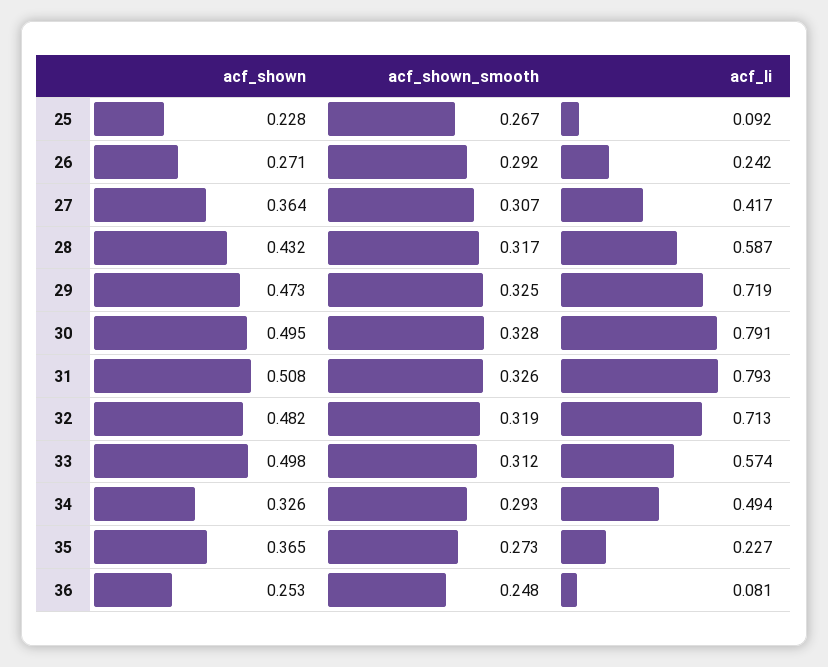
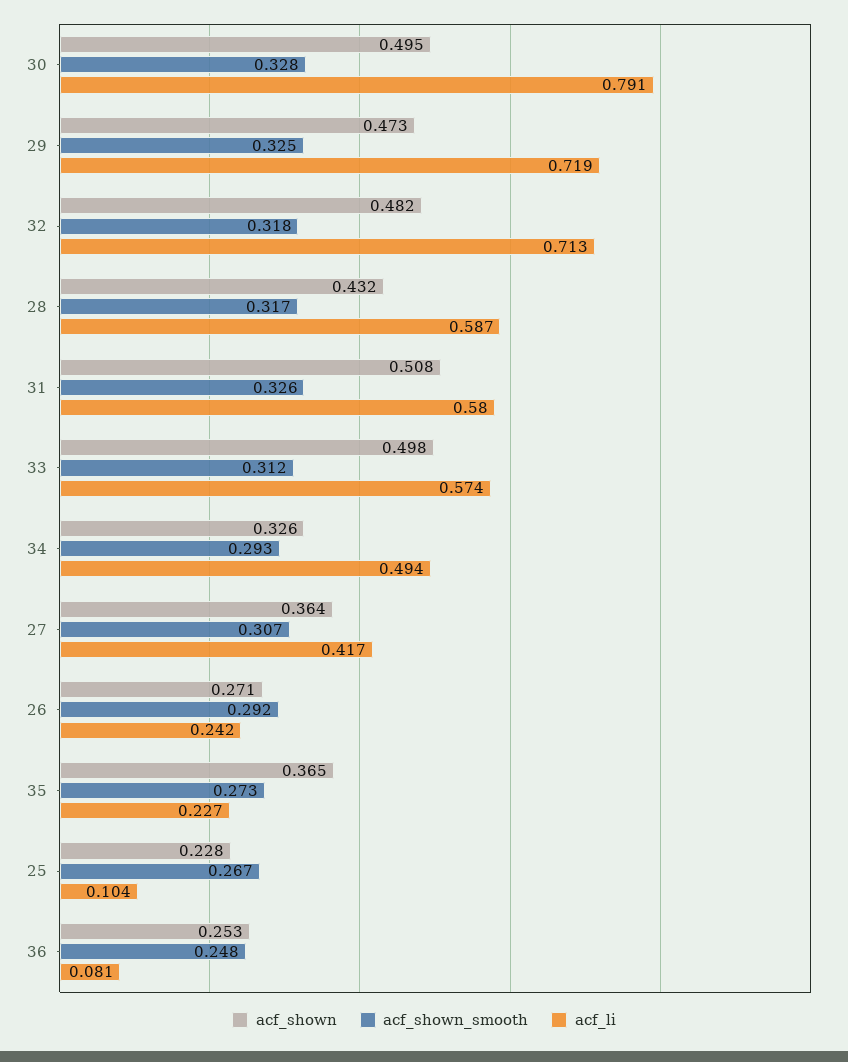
acf_li, 25: 0.092 -> 0.104
acf_li, 31: 0.793 -> 0.58
acf_shown_smooth, 32: 0.319 -> 0.318

